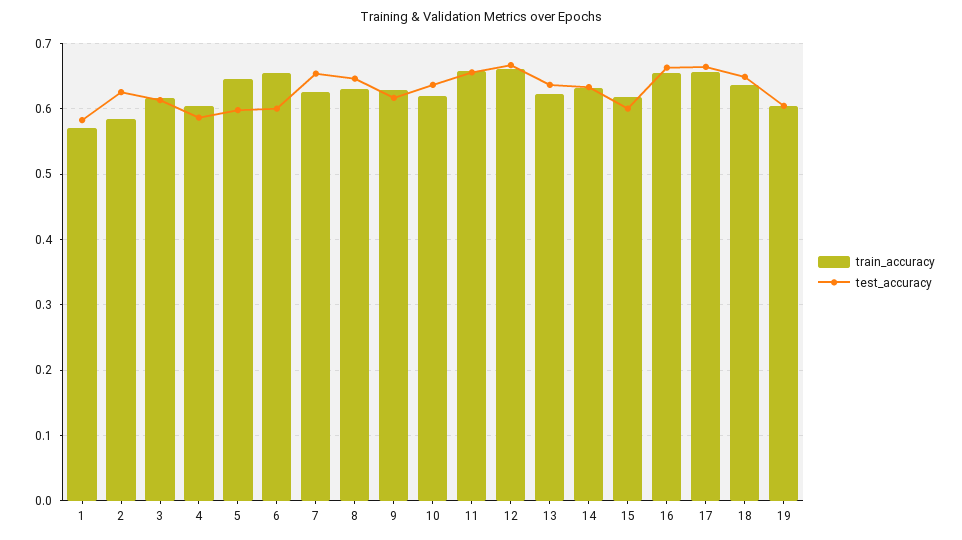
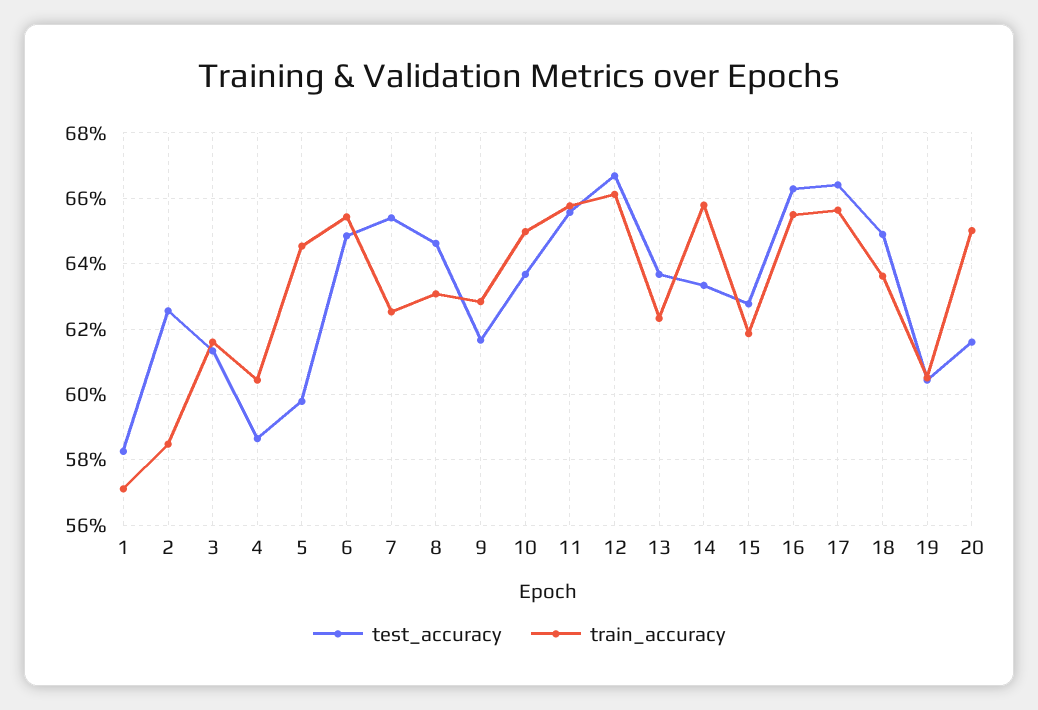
test_accuracy, 6: 0.6 -> 0.648
train_accuracy, 10: 0.62 -> 0.65
train_accuracy, 14: 0.63 -> 0.658
test_accuracy, 15: 0.6 -> 0.628
test_accuracy, 20: none -> 0.616
train_accuracy, 20: none -> 0.65

